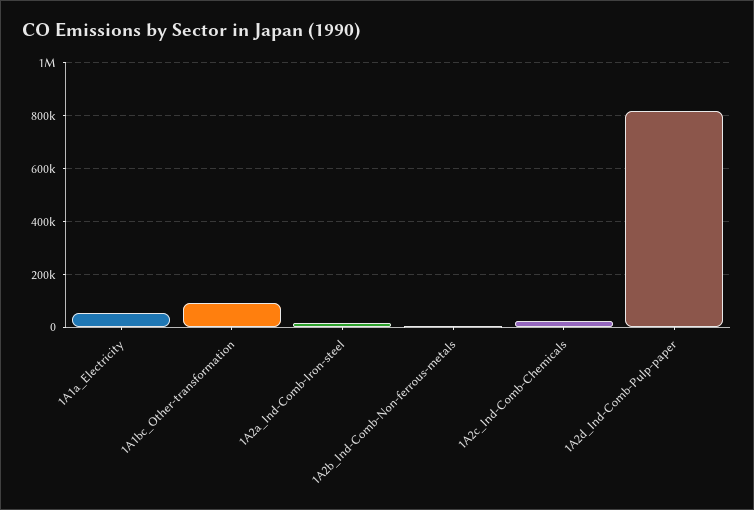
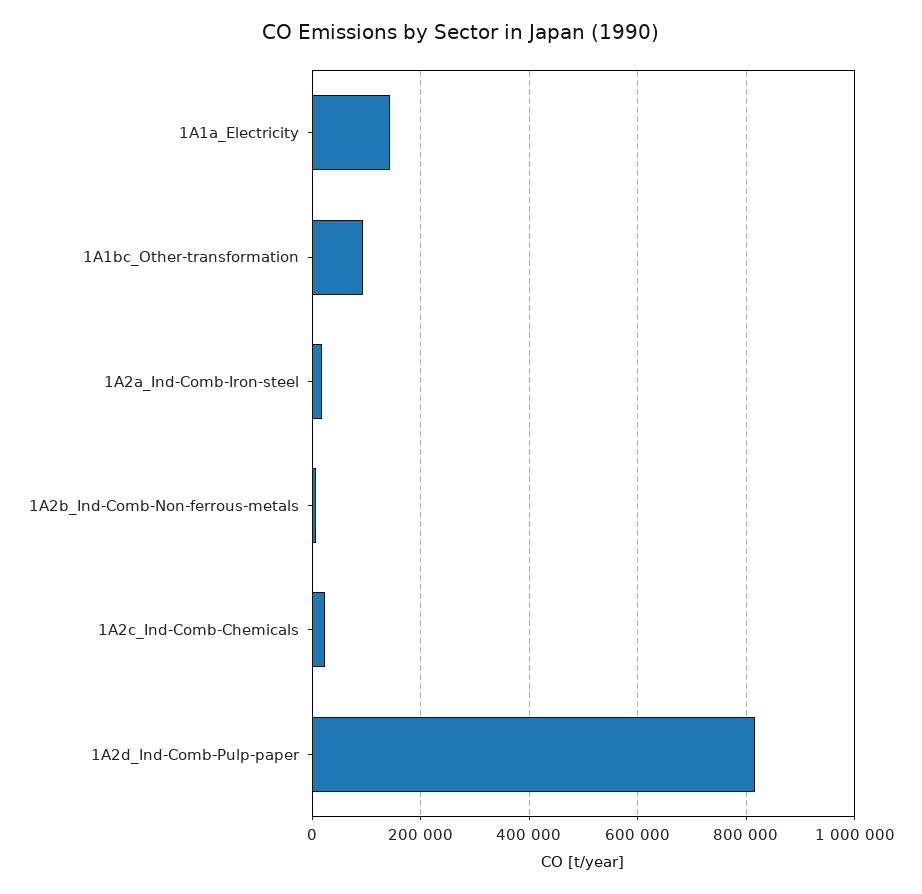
1A1a_Electricity: 50000 -> 140000

